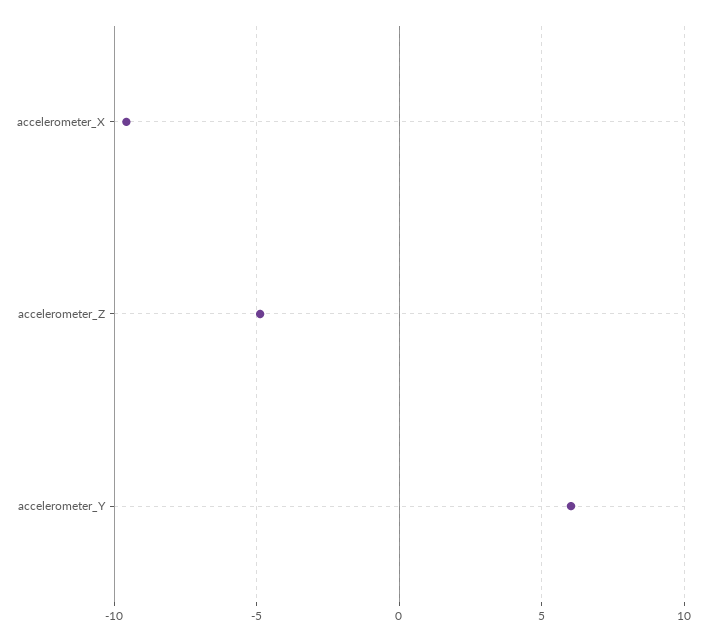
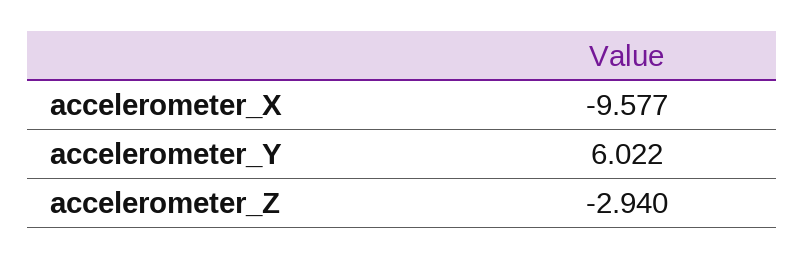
accelerometer_Z: -5 -> -2.94

